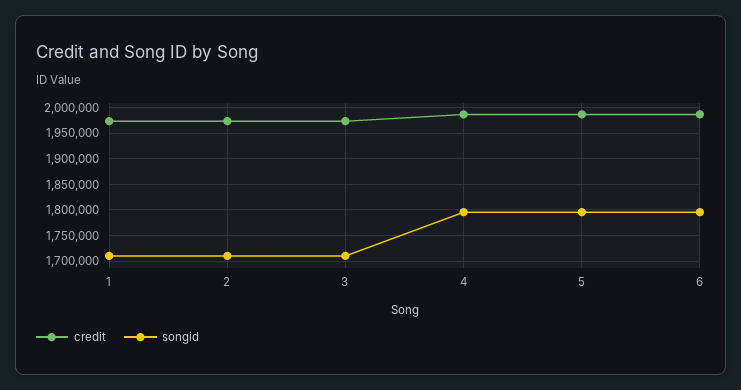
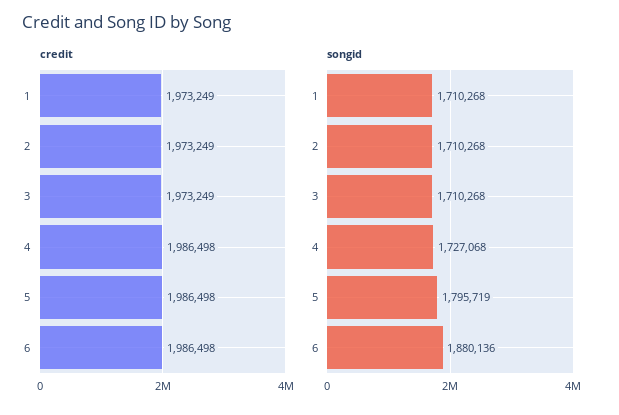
songid, 4: 1800000 -> 1727068
songid, 6: 1800000 -> 1880136

